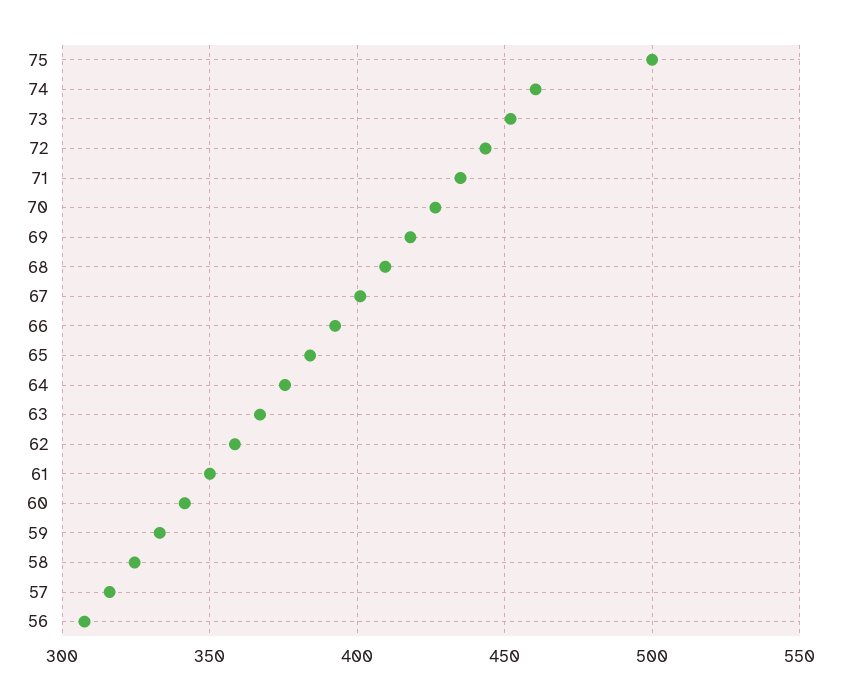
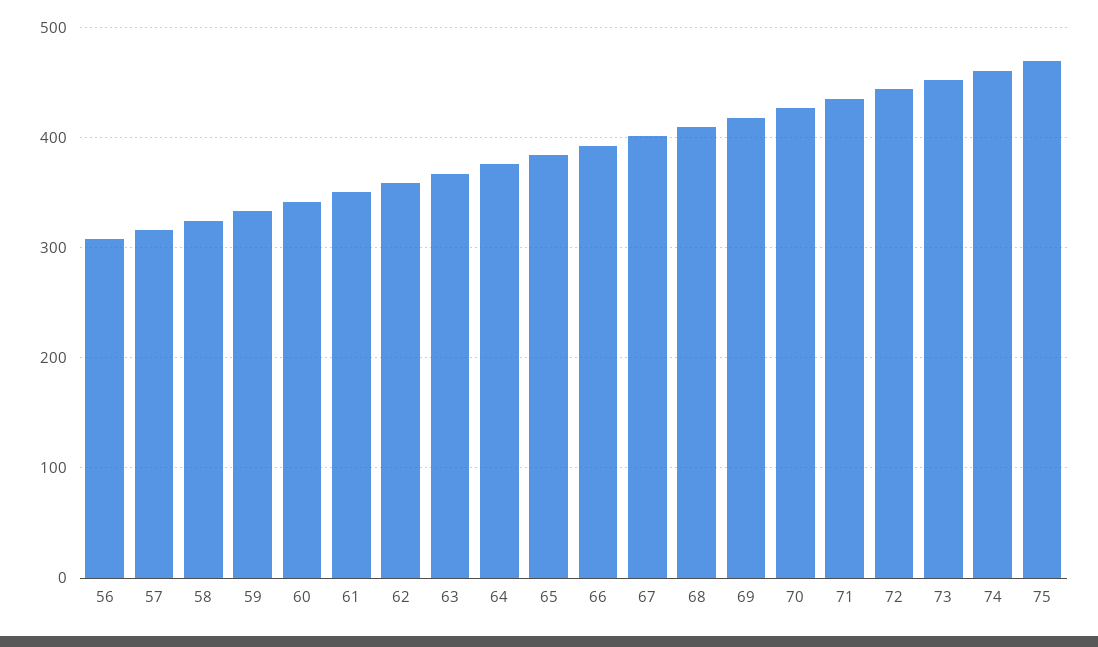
75: 500 -> 470

